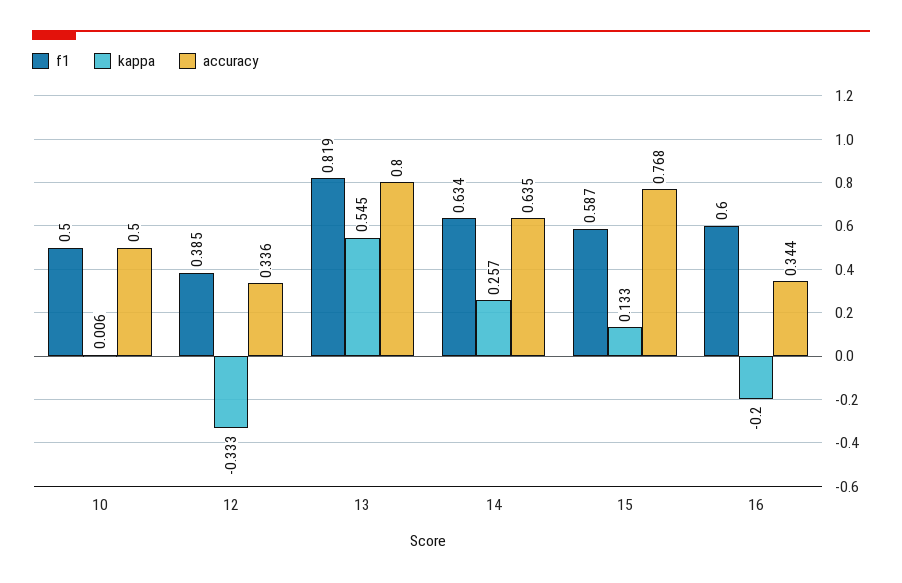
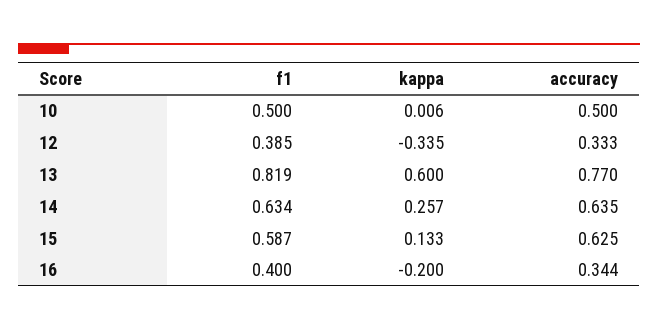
kappa, 12: -0.333 -> -0.335
accuracy, 12: 0.336 -> 0.333
kappa, 13: 0.545 -> 0.6
accuracy, 13: 0.8 -> 0.77
accuracy, 15: 0.768 -> 0.625
f1, 16: 0.6 -> 0.4

